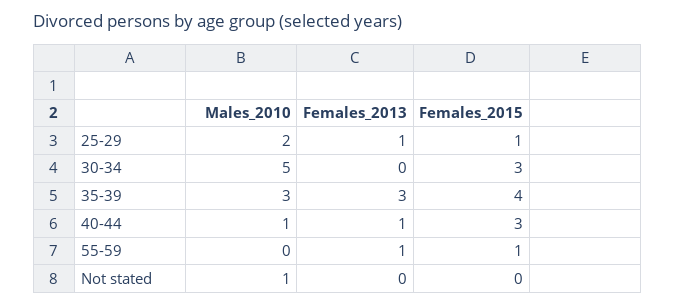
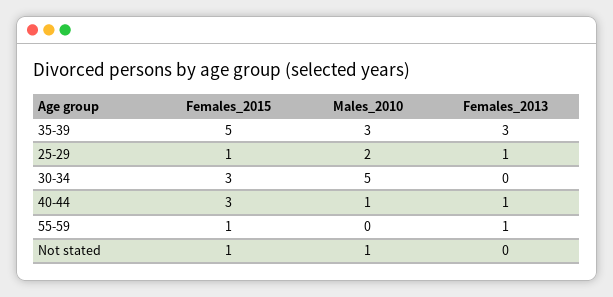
Females_2015, 35-39: 4 -> 5
Females_2015, Not stated: 0 -> 1

